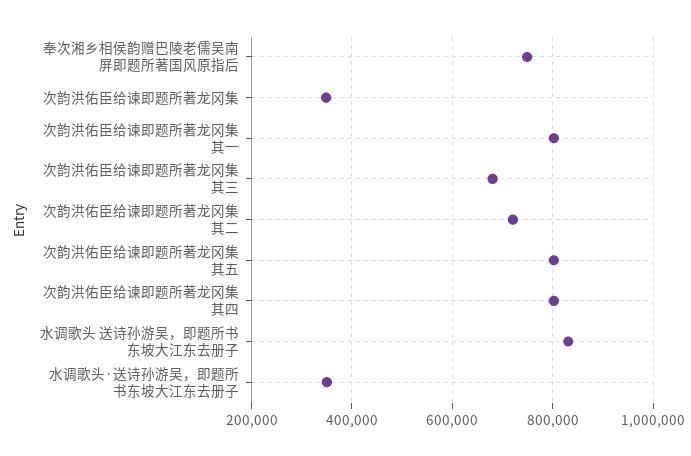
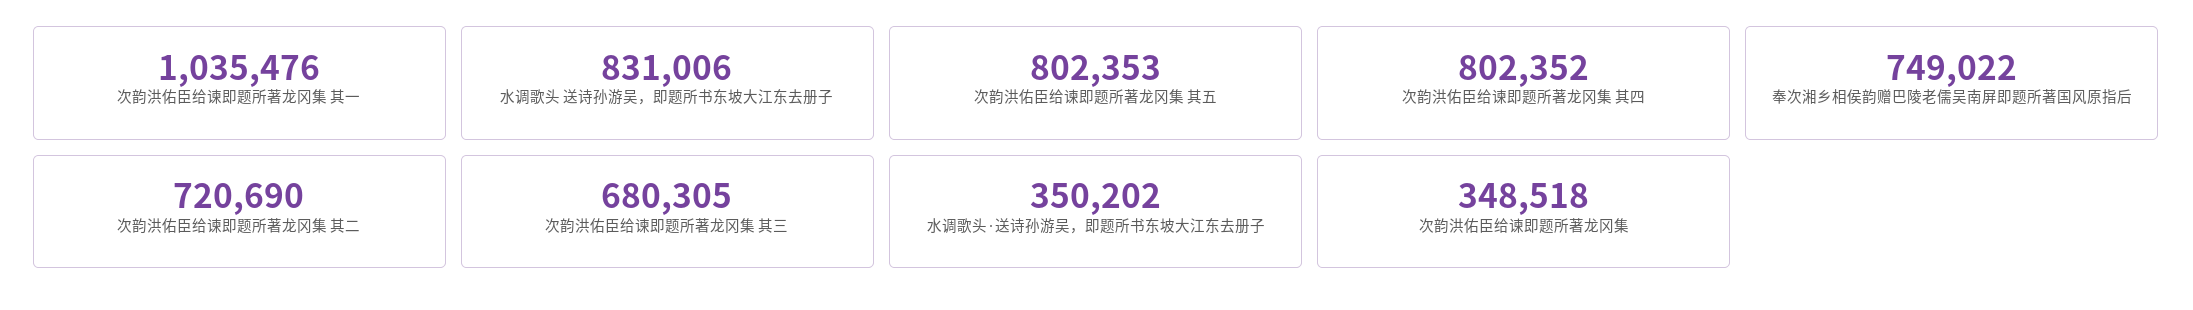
次韵洪佑臣给谏即题所著龙冈集 其一: 800000 -> 1035476

